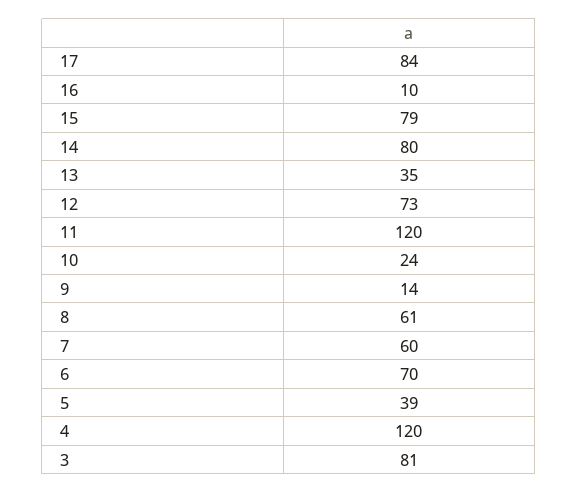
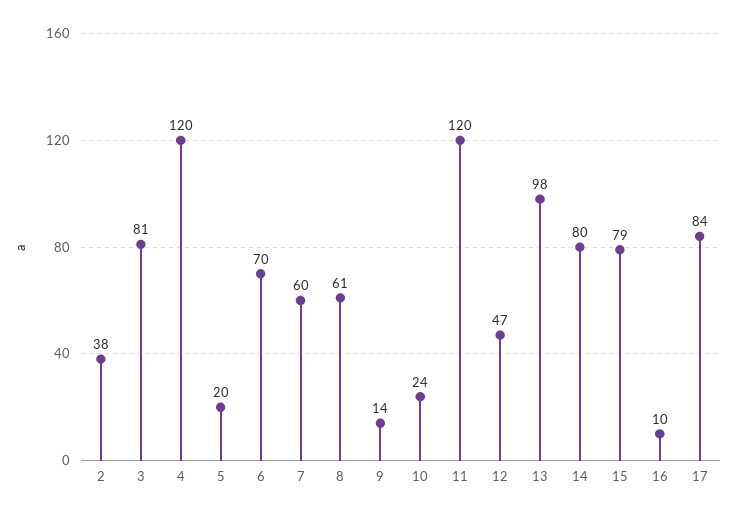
13: 35 -> 98
12: 73 -> 47
5: 39 -> 20
2: none -> 38

